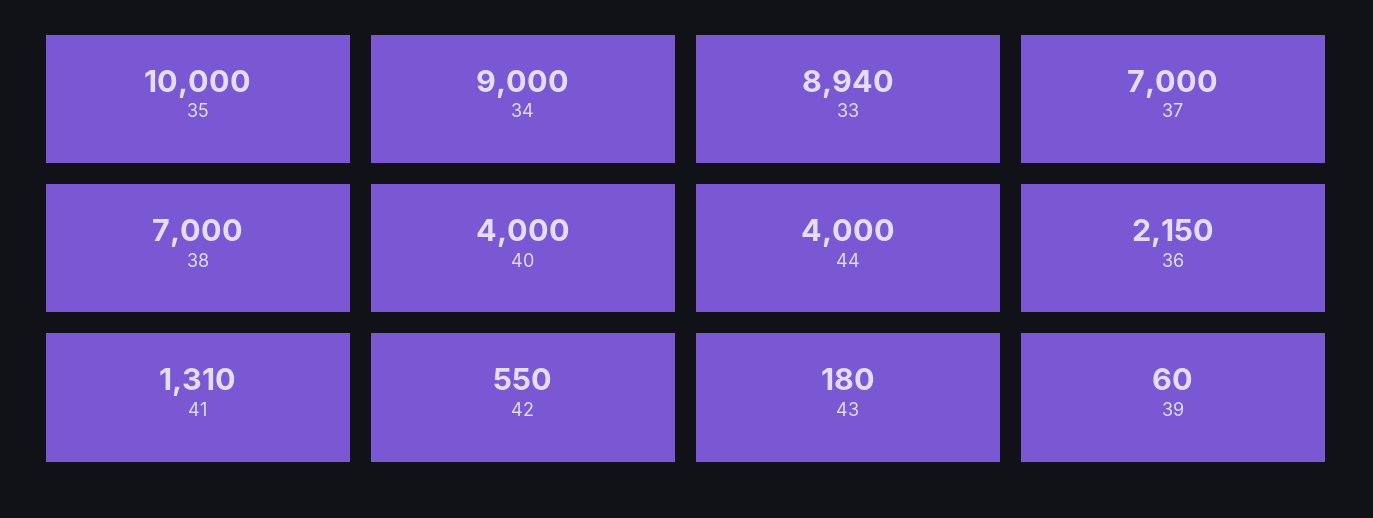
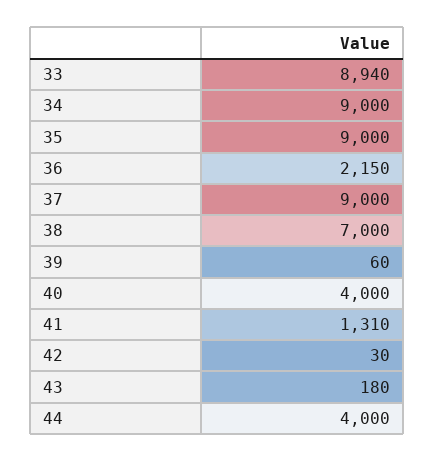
35: 10000 -> 9000
37: 7000 -> 9000
42: 550 -> 30

